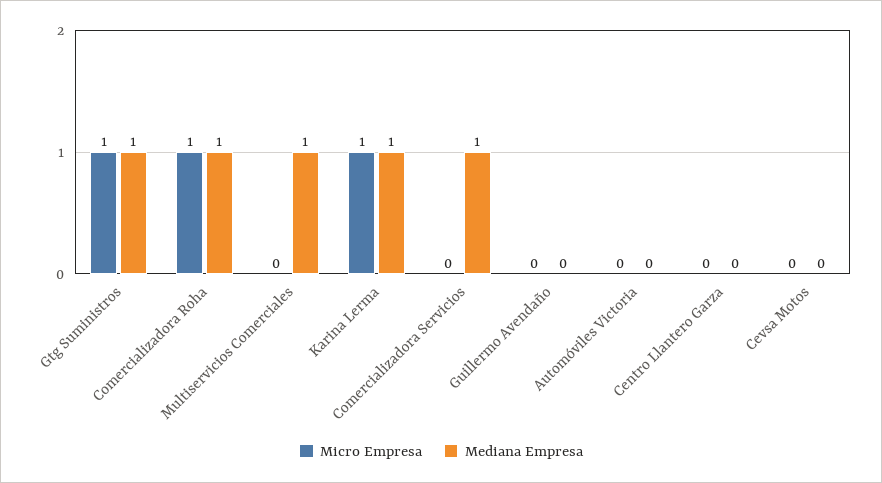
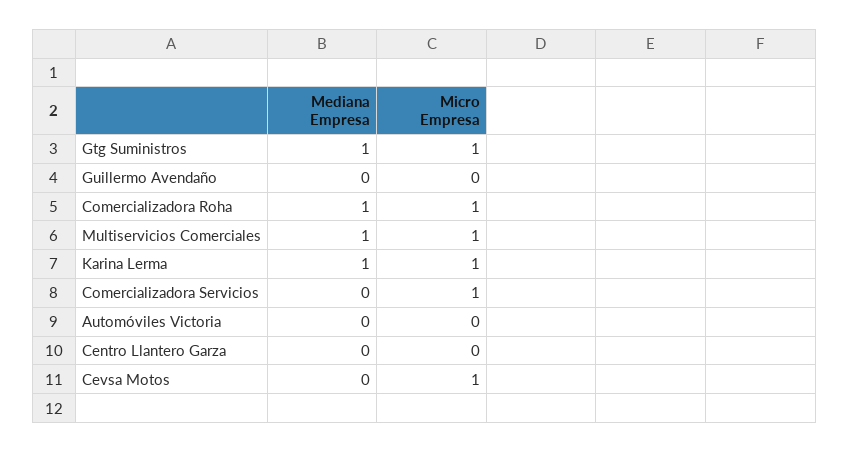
Micro Empresa, Multiservicios Comerciales: 0 -> 1
Micro Empresa, Comercializadora Servicios: 0 -> 1
Mediana Empresa, Comercializadora Servicios: 1 -> 0
Micro Empresa, Cevsa Motos: 0 -> 1

